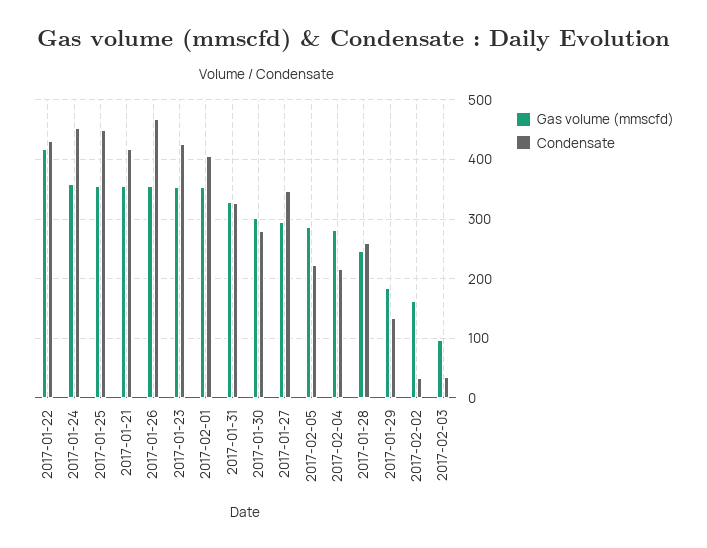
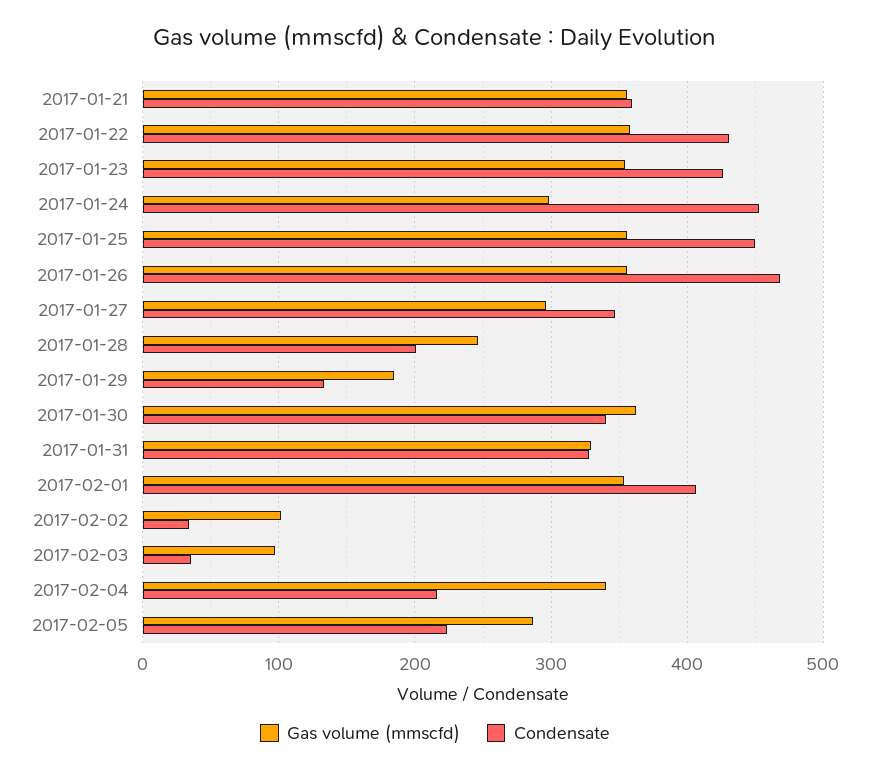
Gas volume (mmscfd), 2017-01-22: 420 -> 360
Gas volume (mmscfd), 2017-01-24: 360 -> 300
Condensate, 2017-01-21: 420 -> 360
Gas volume (mmscfd), 2017-01-30: 300 -> 360
Condensate, 2017-01-30: 280 -> 340
Gas volume (mmscfd), 2017-02-04: 280 -> 340
Condensate, 2017-01-28: 260 -> 200
Gas volume (mmscfd), 2017-02-02: 160 -> 100

